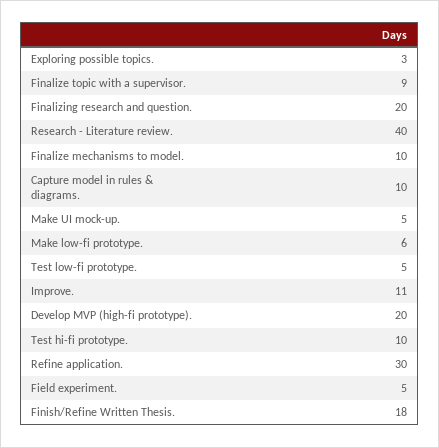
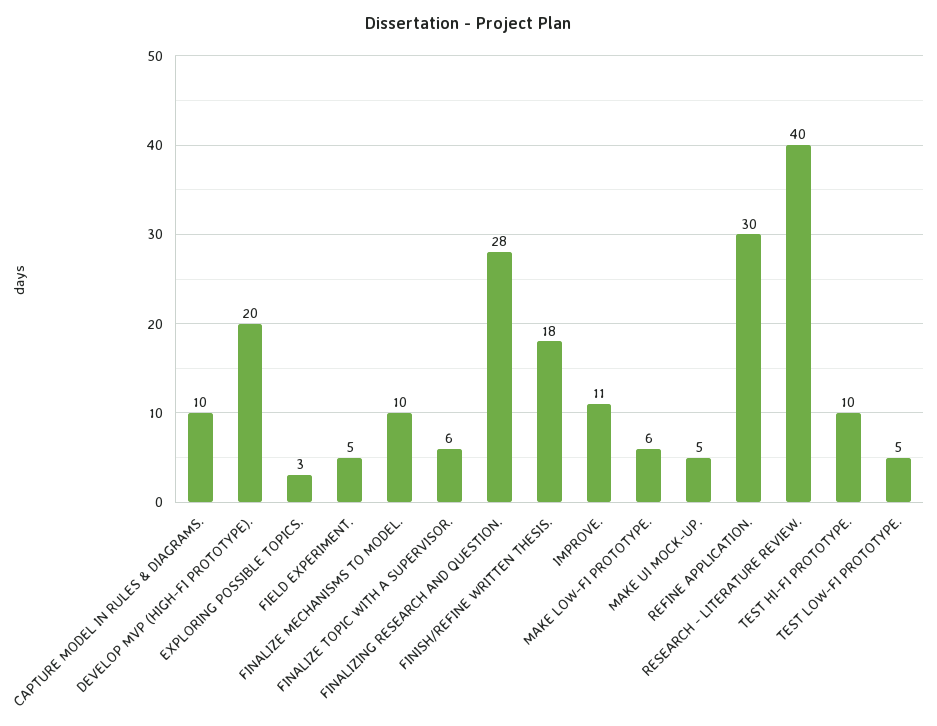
Finalize topic with a supervisor.: 9 -> 6
Finalizing research and question.: 20 -> 28

